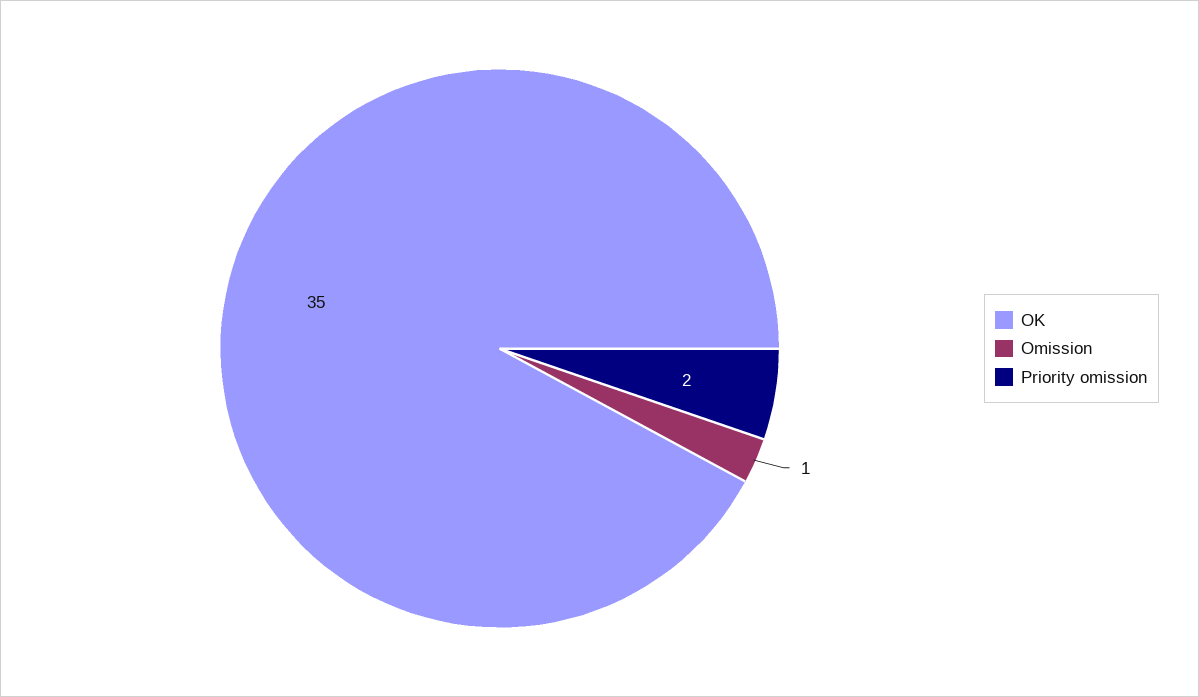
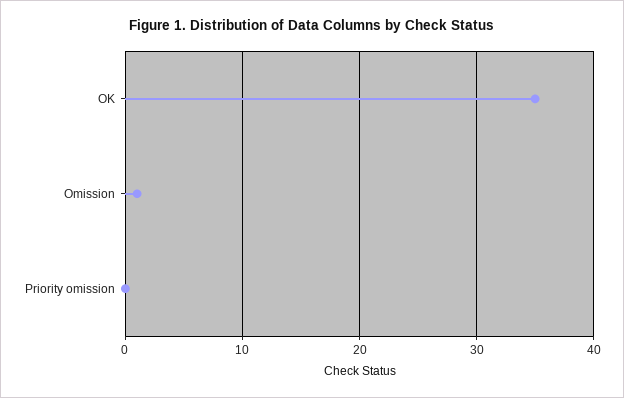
Priority omission: 2 -> 0

